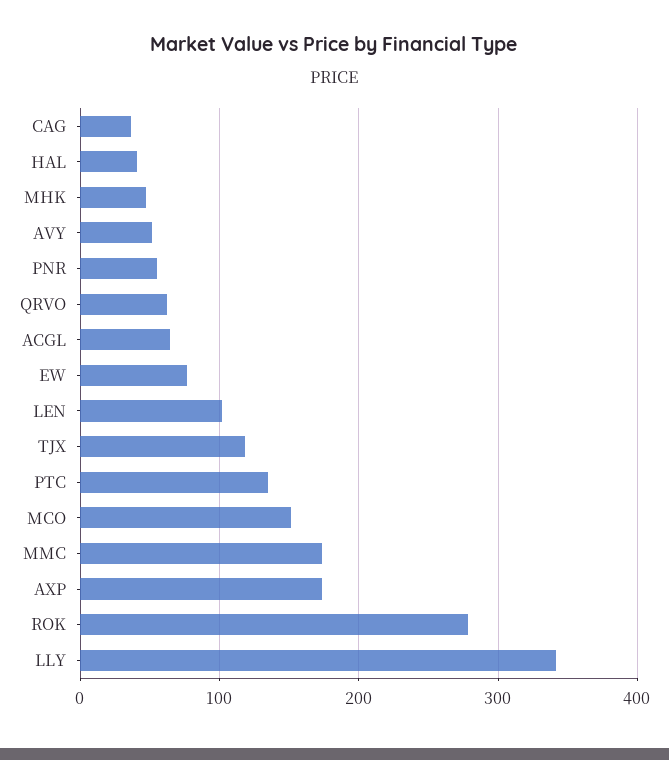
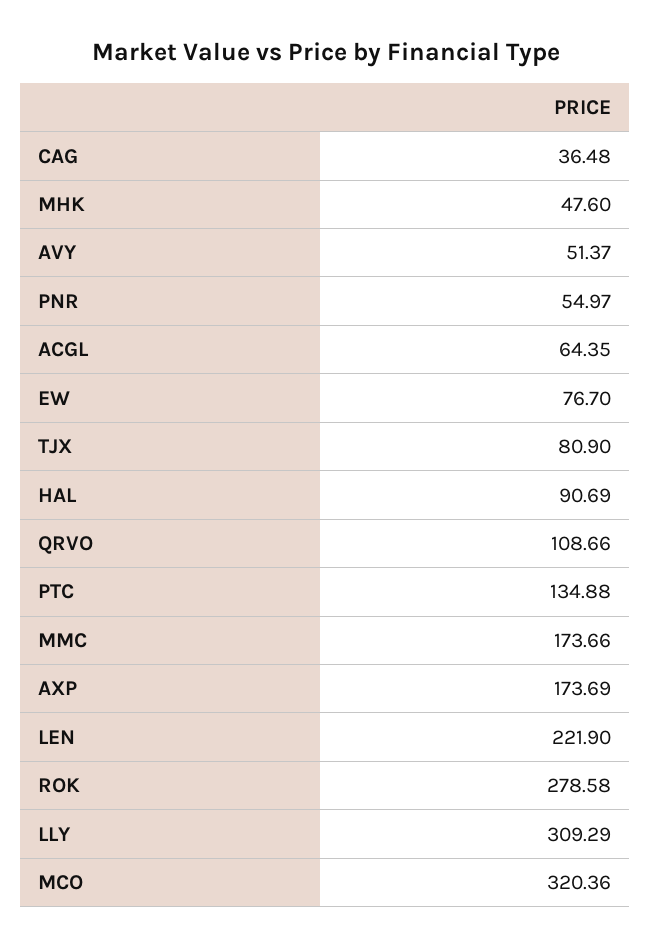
HAL: 40 -> 90.69
QRVO: 60 -> 108.66
LEN: 100 -> 221.9
TJX: 120 -> 80.9
MCO: 150 -> 320.36
LLY: 340 -> 309.29

